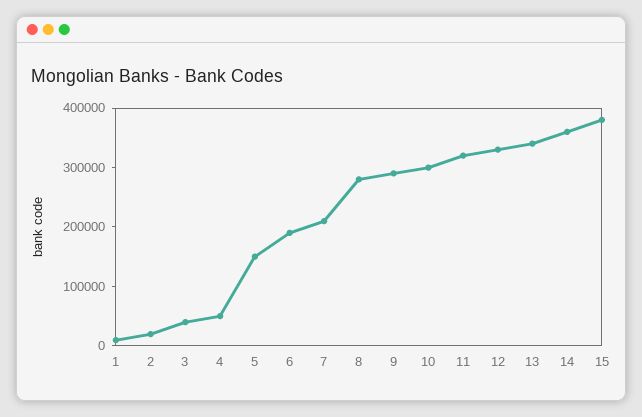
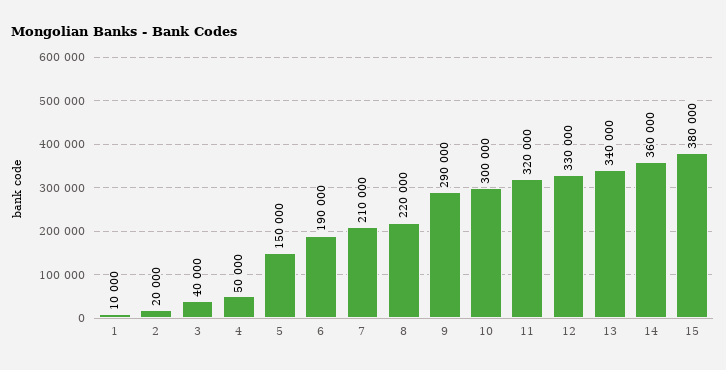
8: 280000 -> 220000

